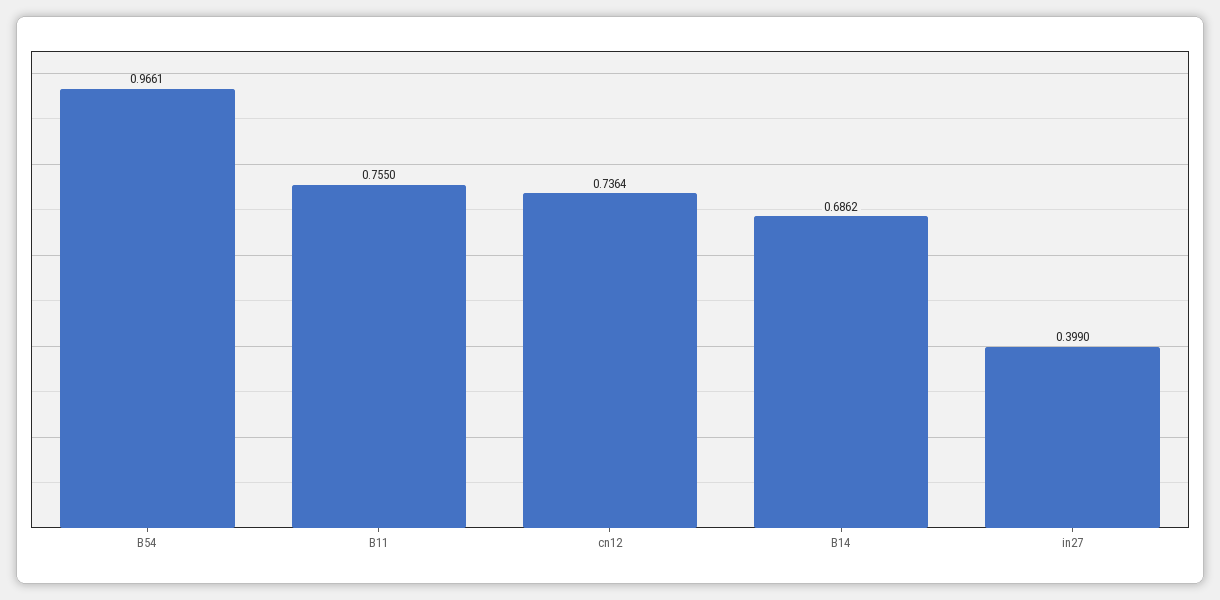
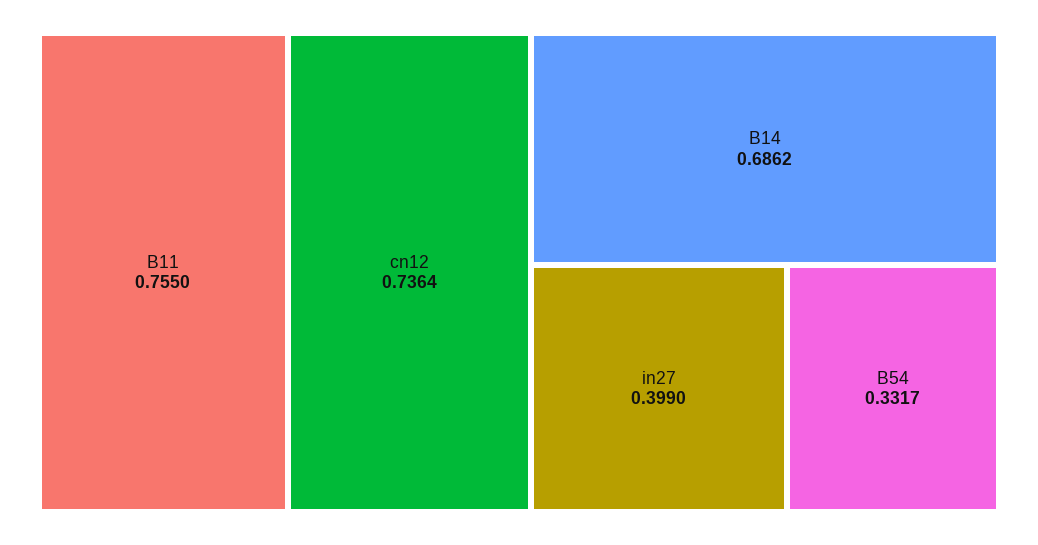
B54: 0.9661 -> 0.3317

